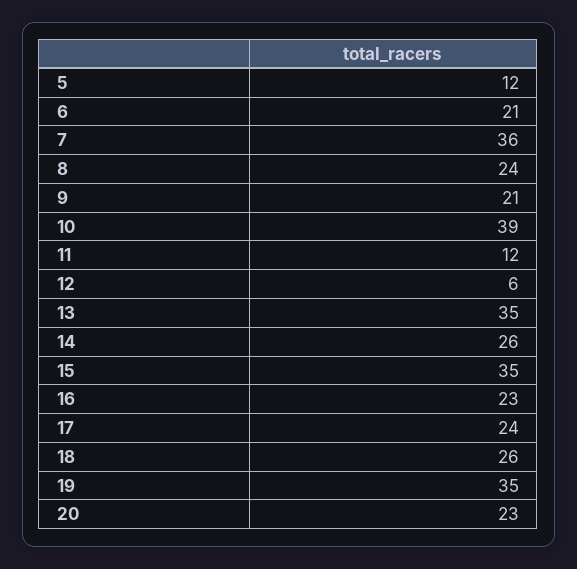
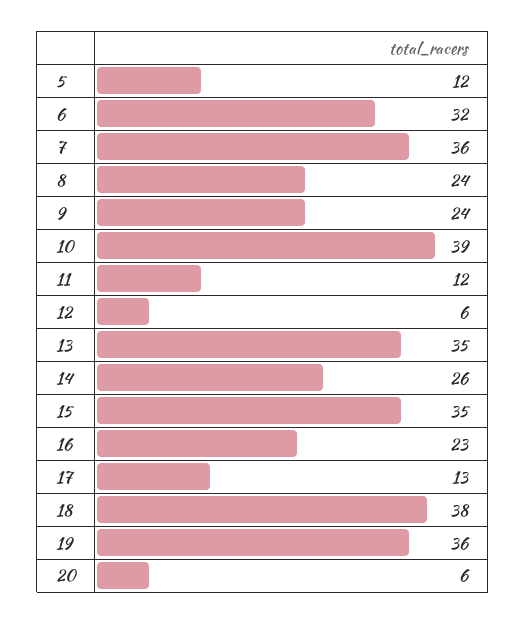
6: 21 -> 32
9: 21 -> 24
17: 24 -> 13
18: 26 -> 38
19: 35 -> 36
20: 23 -> 6

